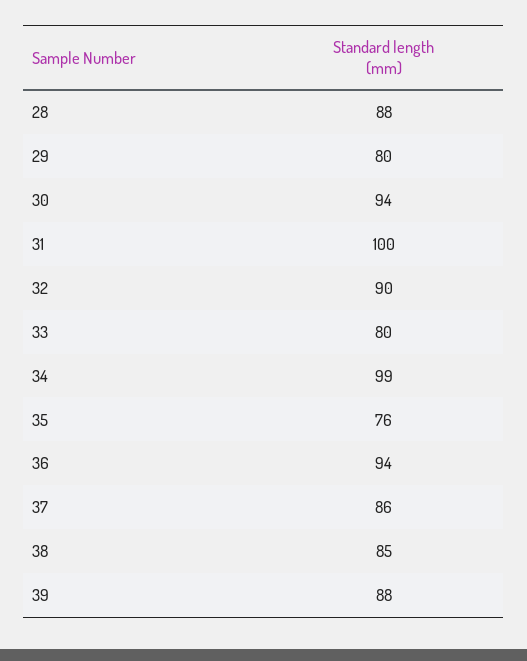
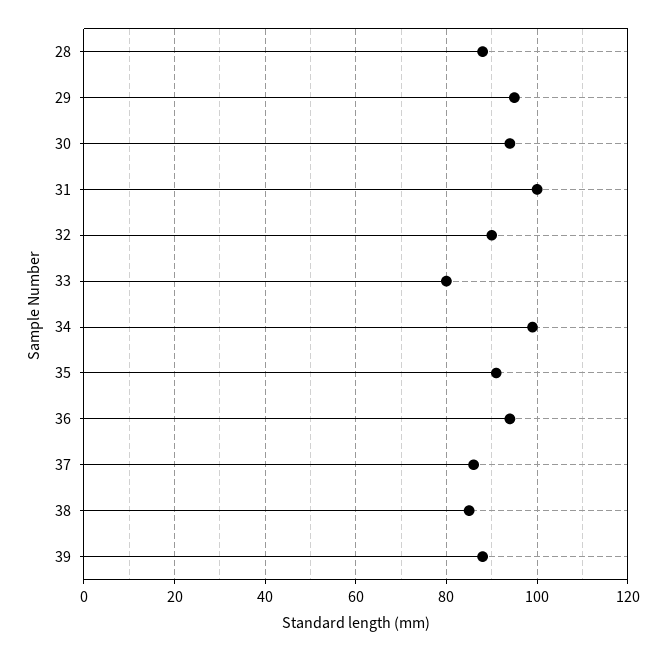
29: 80 -> 95
35: 76 -> 90

